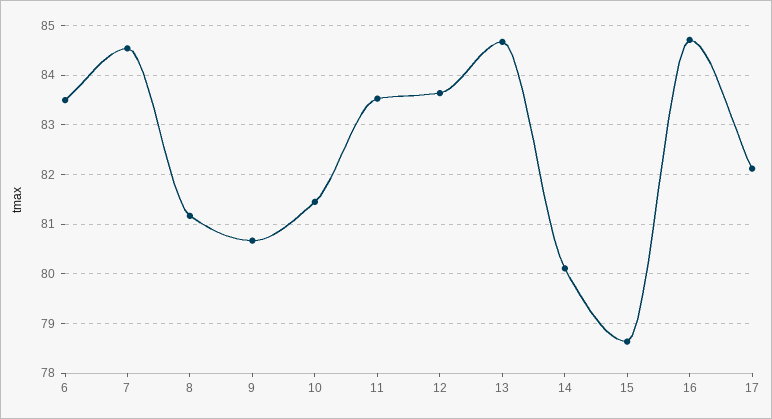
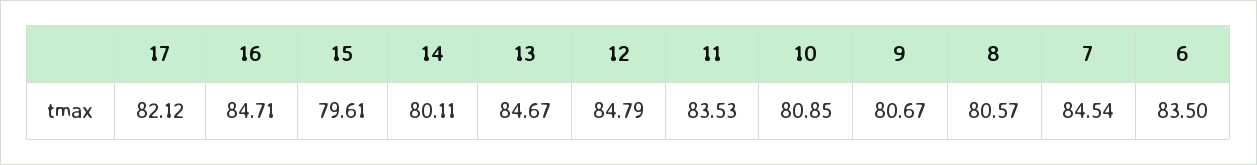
8: 81.2 -> 80.57
10: 81.4 -> 80.85
12: 83.6 -> 84.79
15: 78.6 -> 79.61

